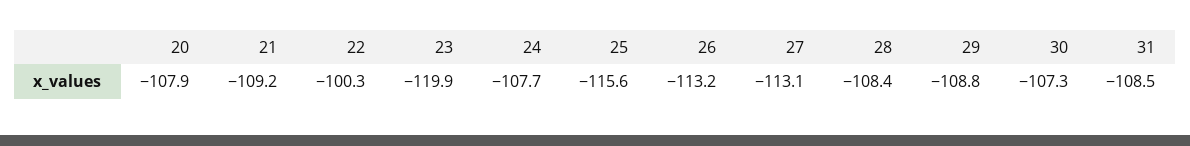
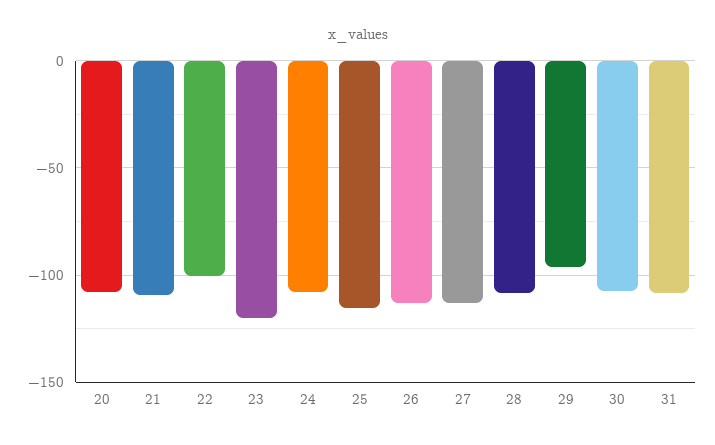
29: -108.8 -> -95

